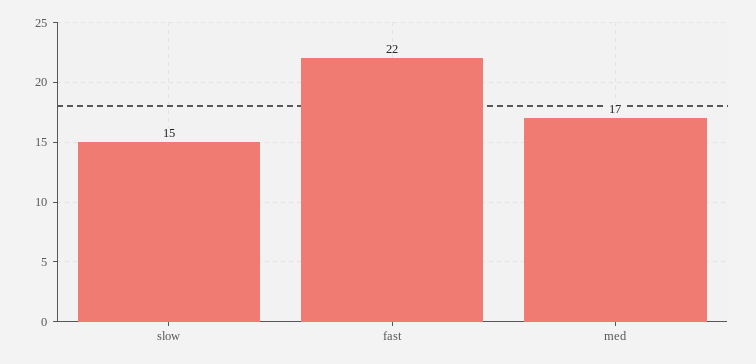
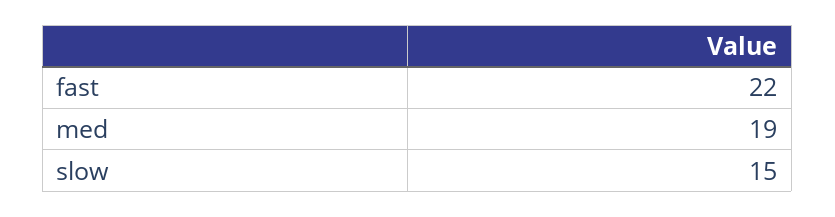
med: 17 -> 19

